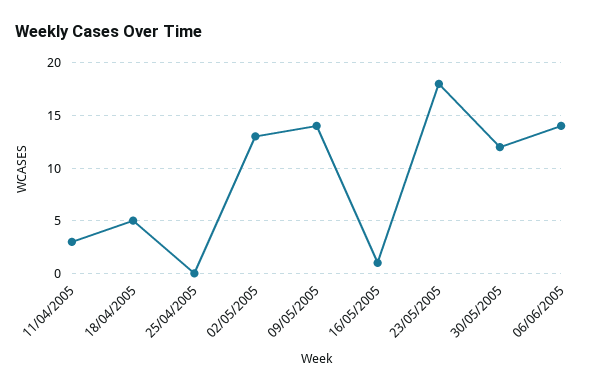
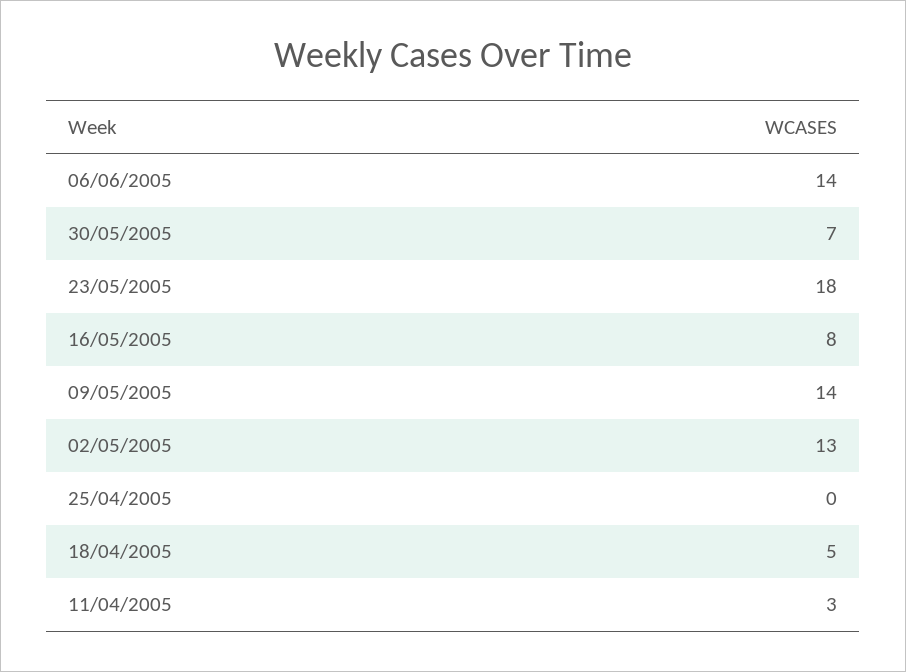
16/05/2005: 1 -> 8
30/05/2005: 12 -> 7

